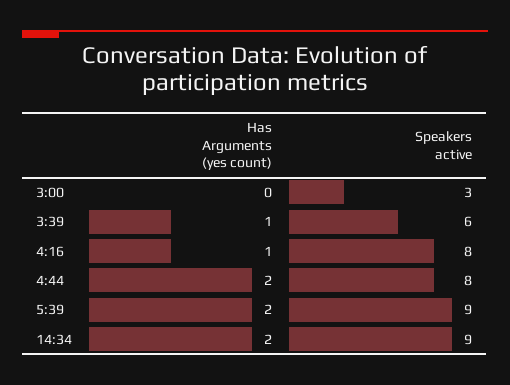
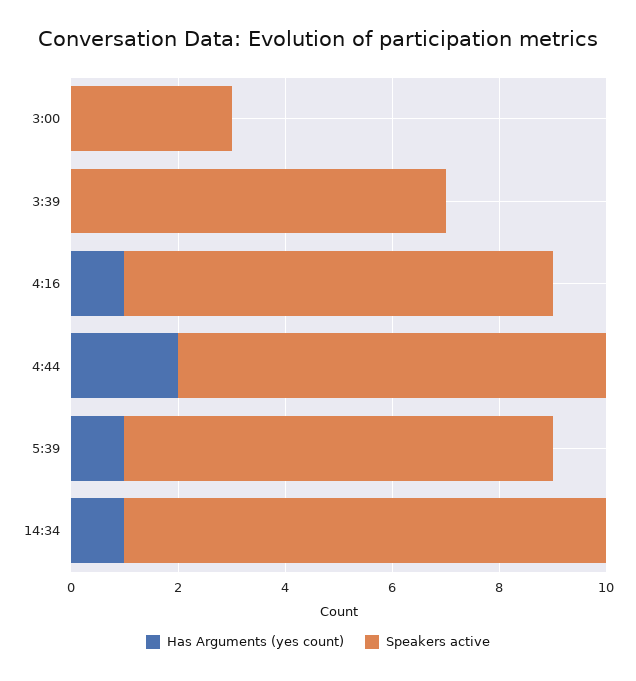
Has Arguments (yes count), 3:39: 1 -> 0
Speakers active, 3:39: 6 -> 7
Has Arguments (yes count), 5:39: 2 -> 1
Speakers active, 5:39: 9 -> 8
Has Arguments (yes count), 14:34: 2 -> 1

